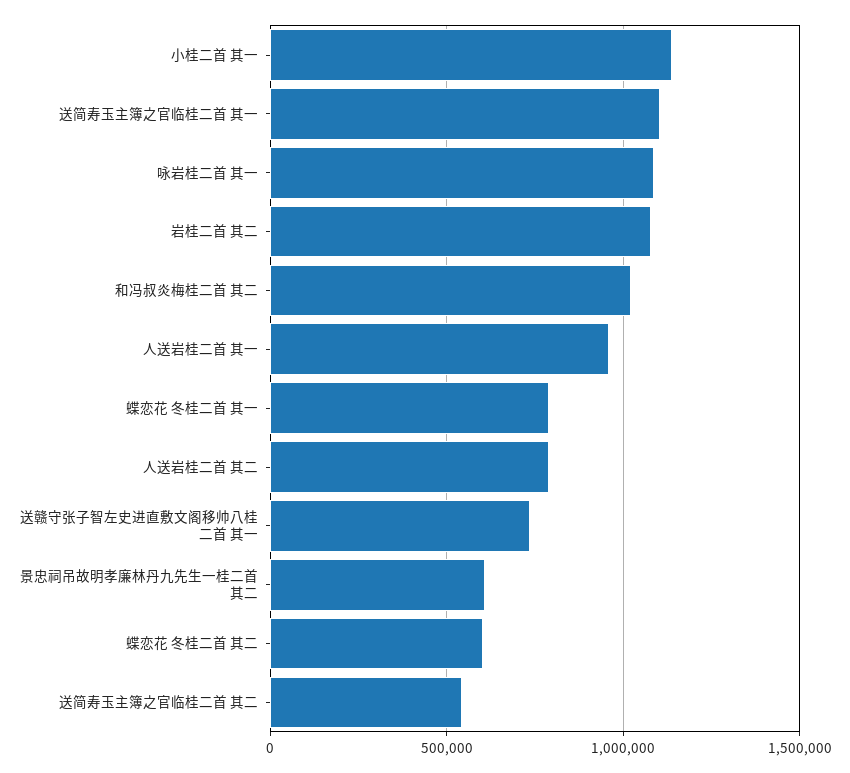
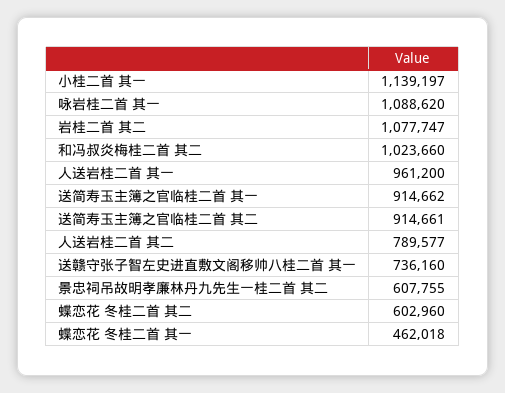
送简寿玉主簿之官临桂二首 其一: 1100000 -> 914662
蝶恋花 冬桂二首 其一: 800000 -> 462018
送简寿玉主簿之官临桂二首 其二: 550000 -> 914661

